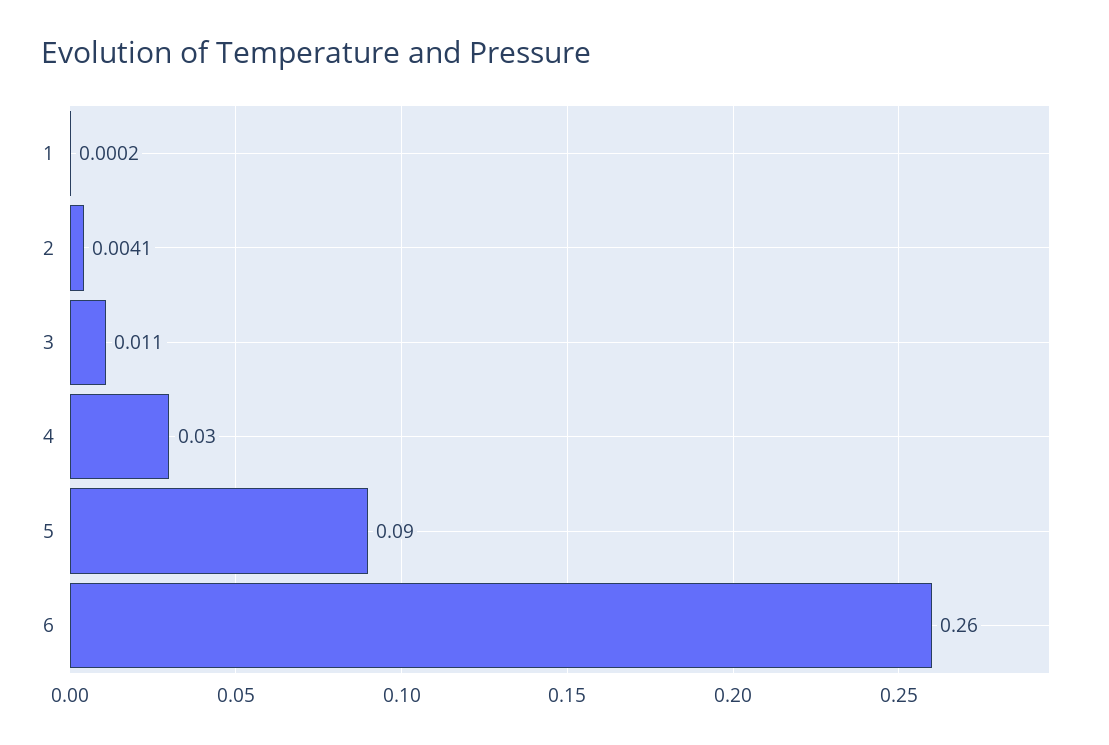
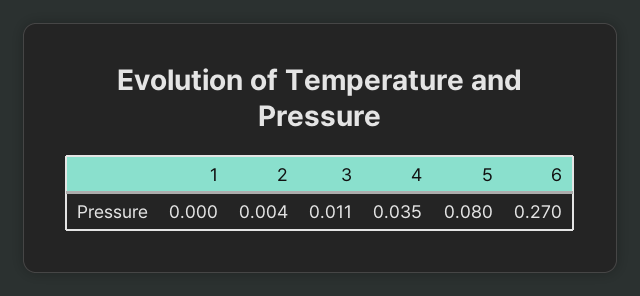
4: 0.03 -> 0.035
5: 0.09 -> 0.08
6: 0.26 -> 0.27

